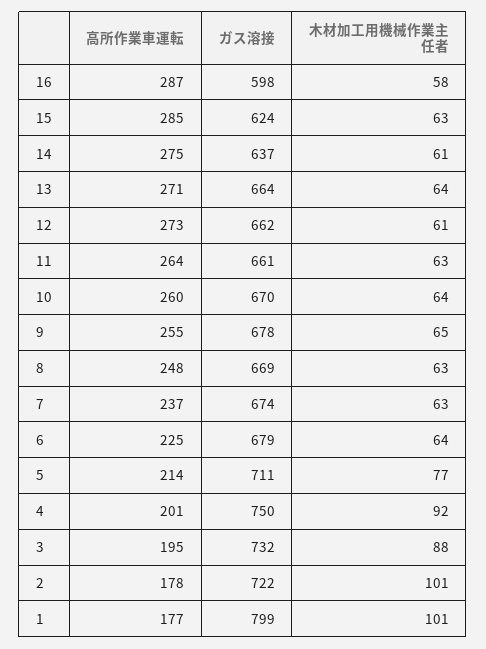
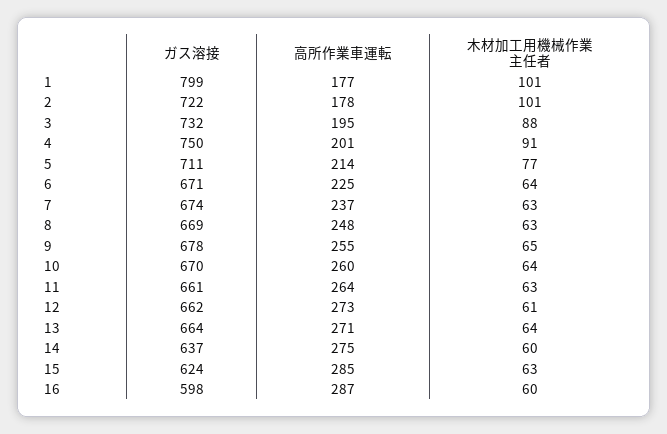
木材加工用機械作業主任者, 16: 58 -> 60
木材加工用機械作業主任者, 14: 61 -> 60
ガス溶接, 6: 679 -> 671
木材加工用機械作業主任者, 4: 92 -> 91

